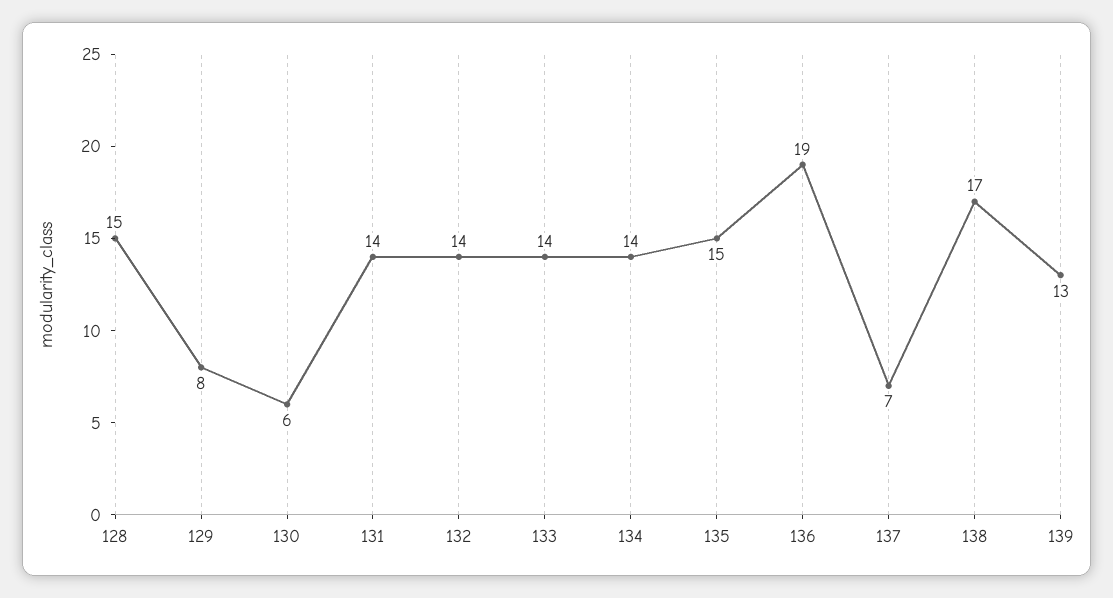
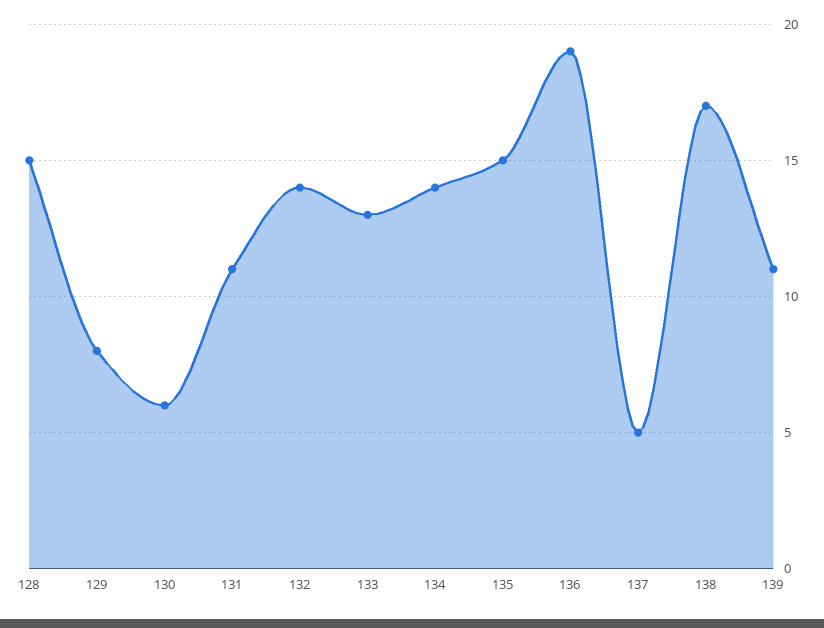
131: 14 -> 11
133: 14 -> 13
137: 7 -> 5
139: 13 -> 11

